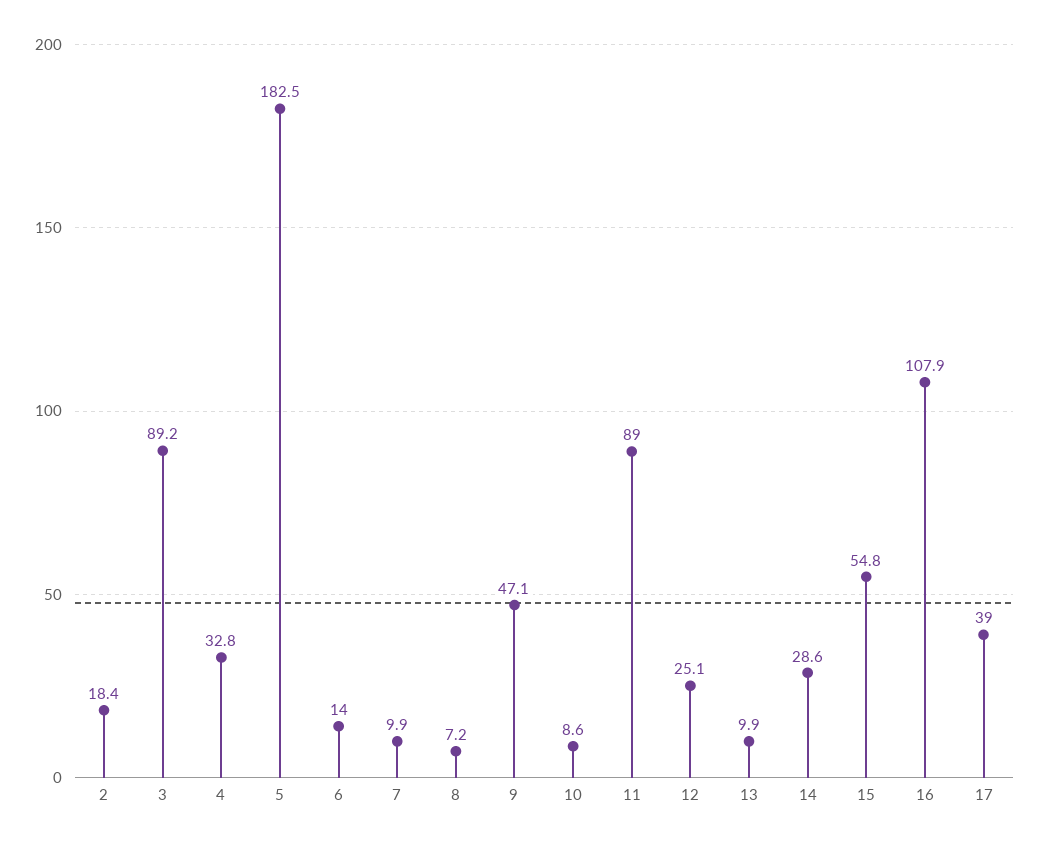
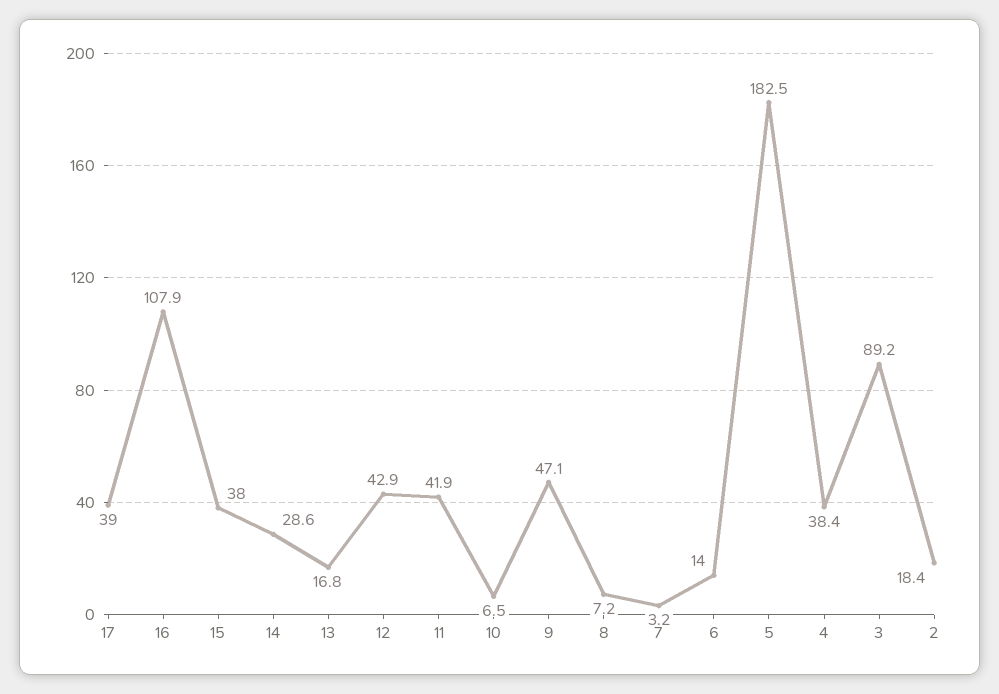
4: 32.8 -> 38.4
7: 9.9 -> 3.2
10: 8.6 -> 6.5
11: 89 -> 41.9
12: 25.1 -> 42.9
13: 9.9 -> 16.8
15: 54.8 -> 38

